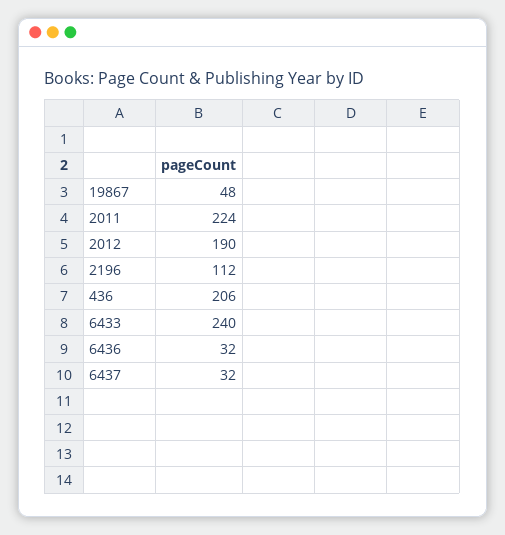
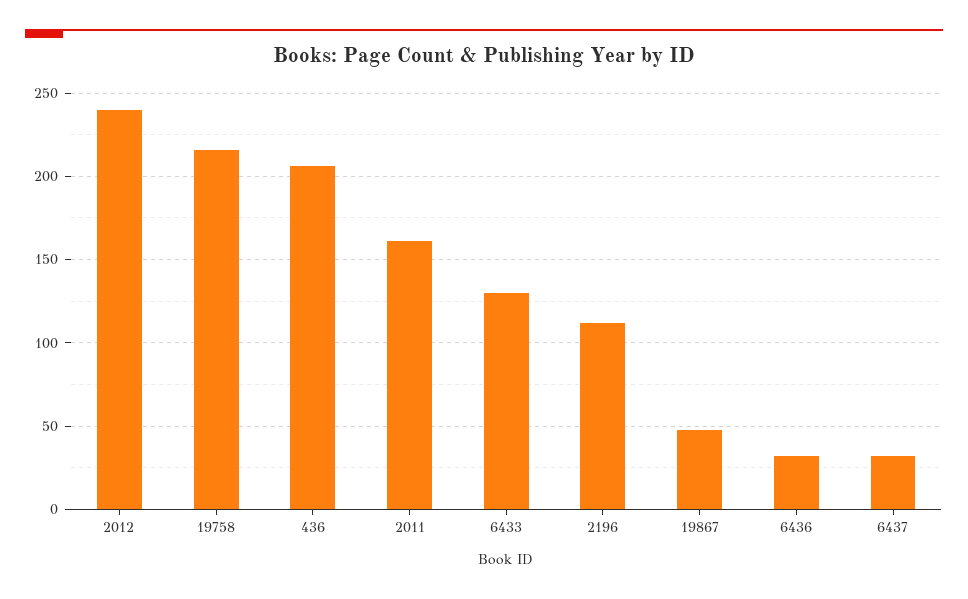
2011: 224 -> 160
2012: 190 -> 240
6433: 240 -> 130
19758: none -> 215

